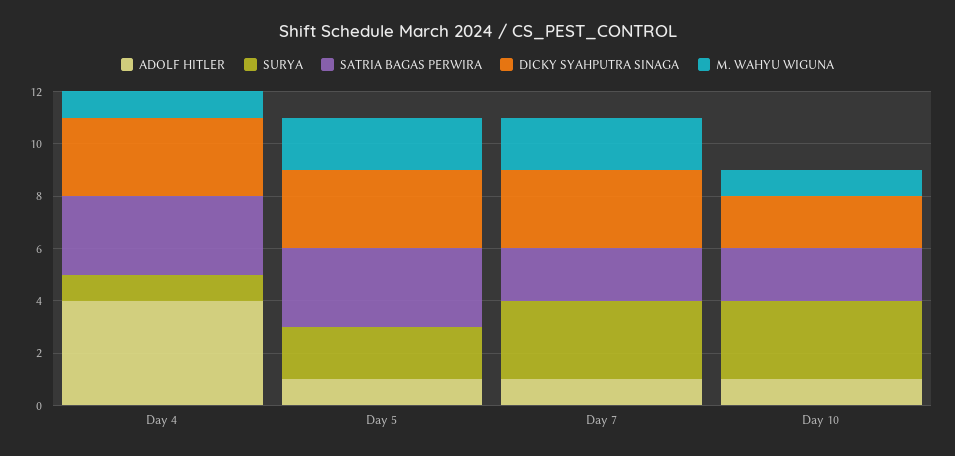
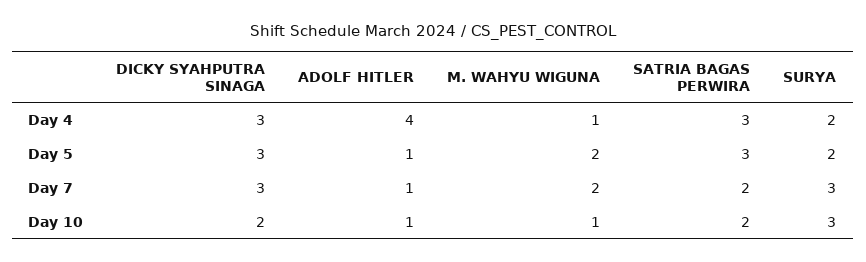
SURYA, Day 4: 1 -> 2

